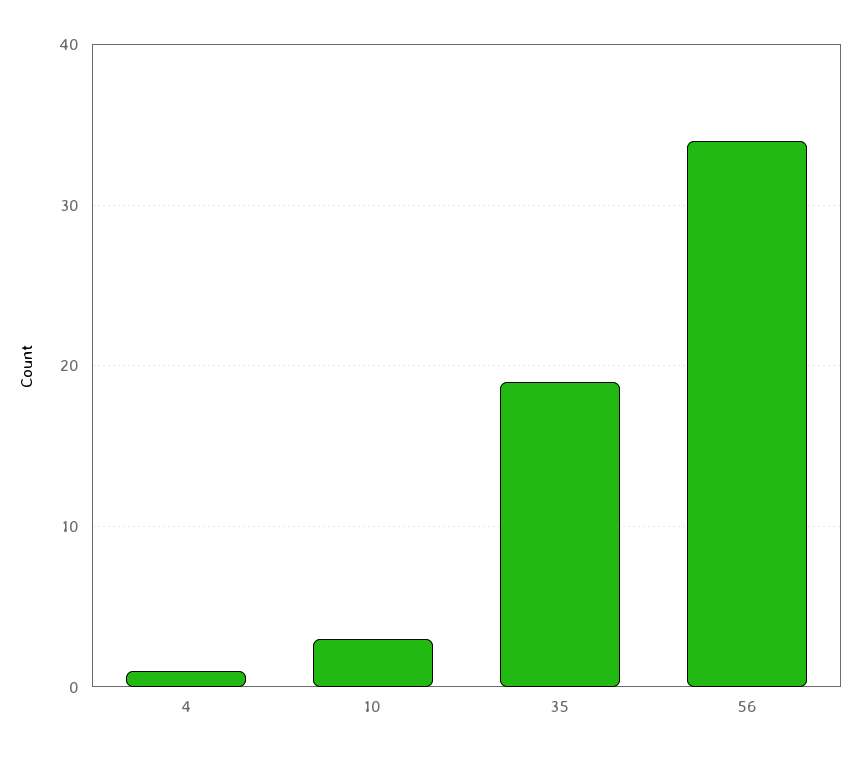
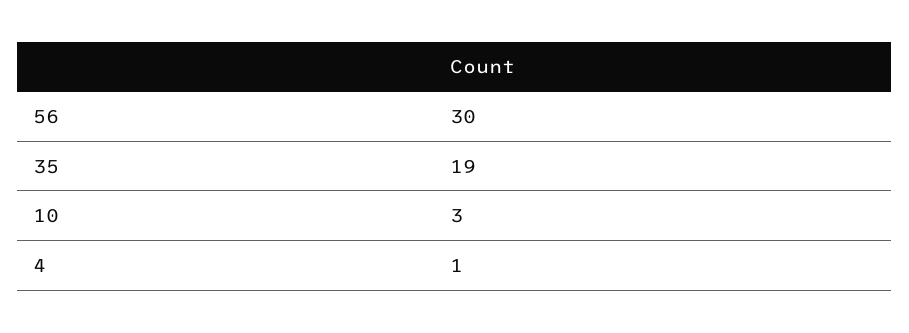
56: 34 -> 30

